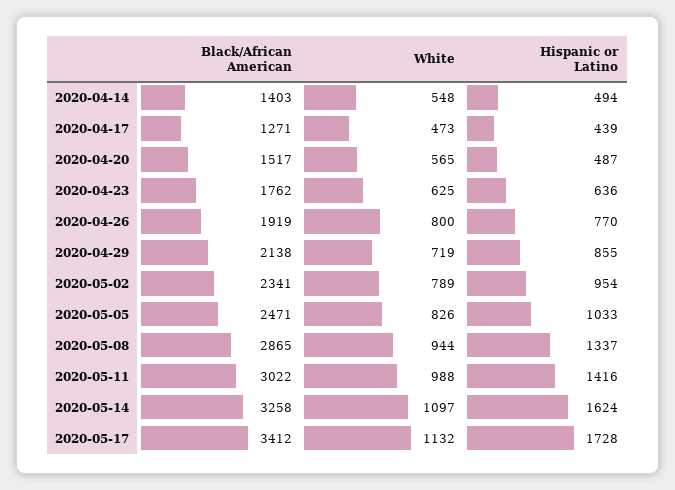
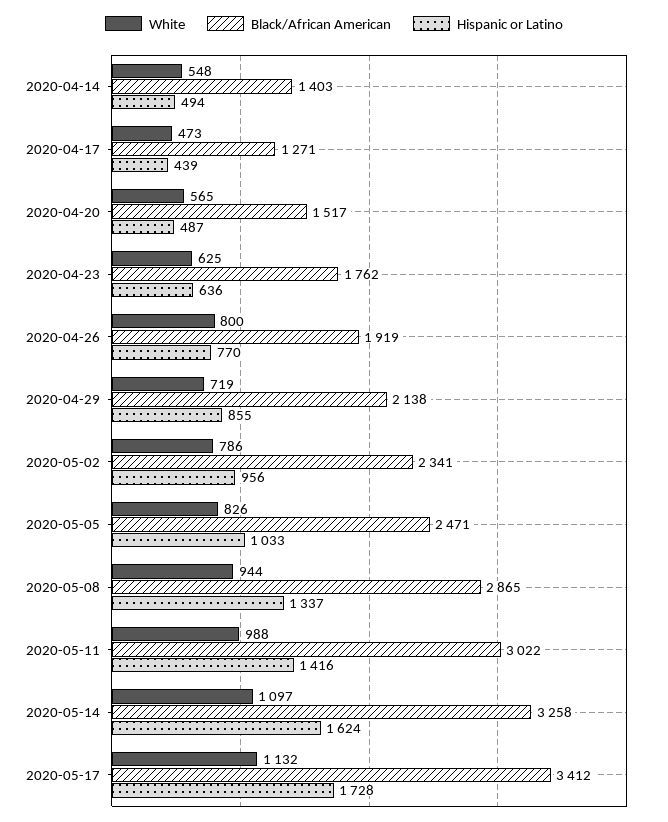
White, 2020-05-02: 789 -> 786
Hispanic or Latino, 2020-05-02: 954 -> 956

